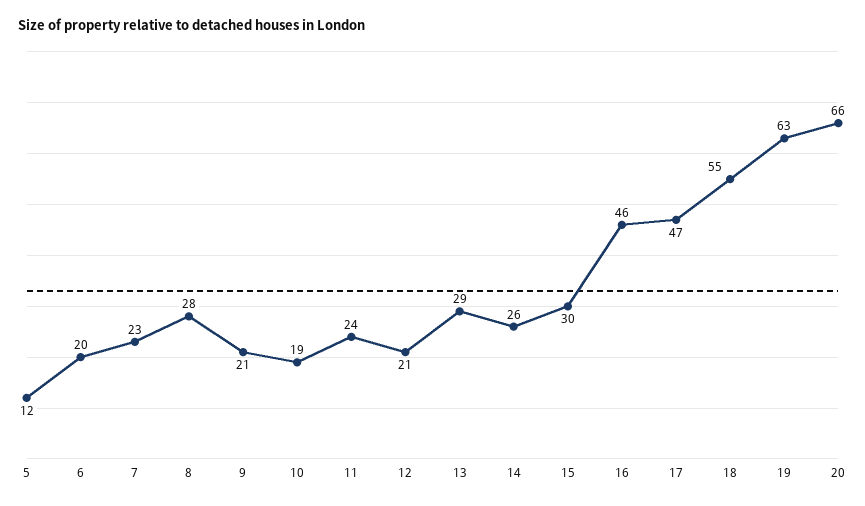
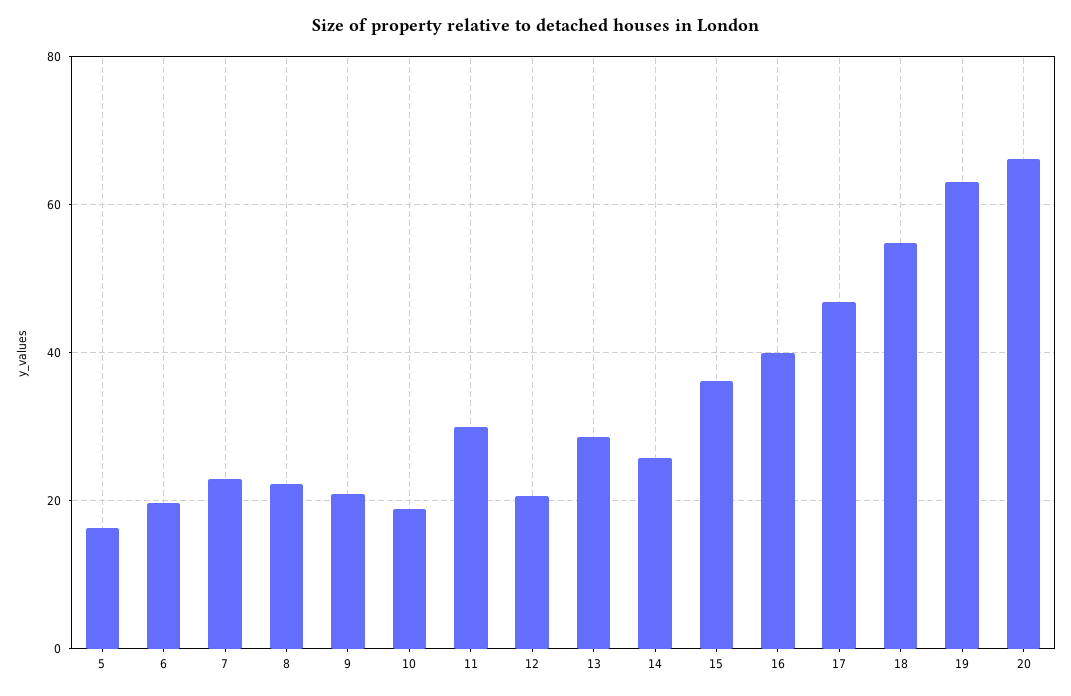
5: 12 -> 16
8: 28 -> 22
11: 24 -> 30
15: 30 -> 36
16: 46 -> 40

